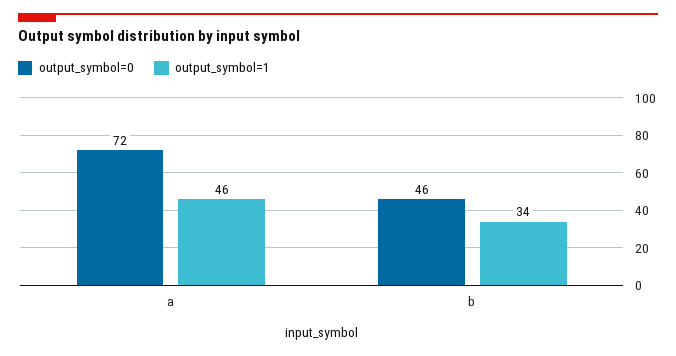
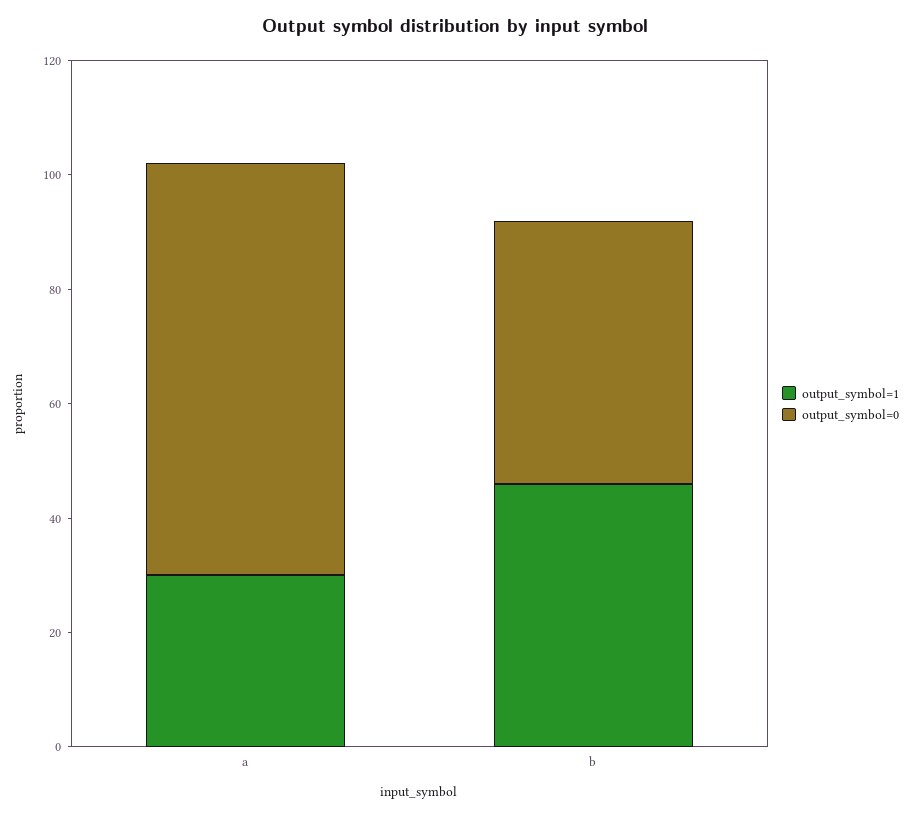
output_symbol=1, a: 46 -> 30
output_symbol=1, b: 34 -> 45

